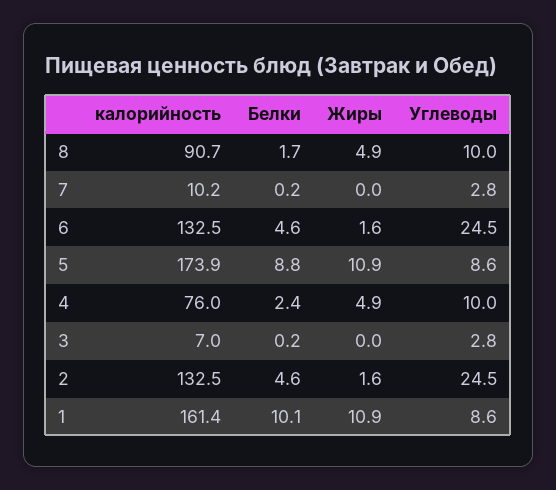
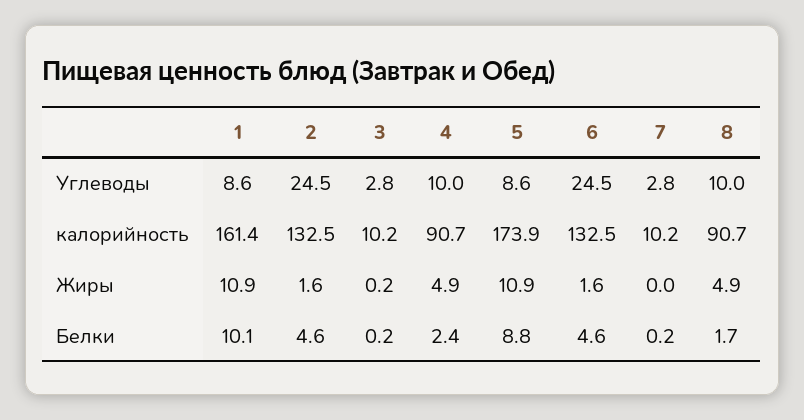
калорийность, 4: 76 -> 90.7
калорийность, 3: 7 -> 10.2
Жиры, 3: 0 -> 0.2

